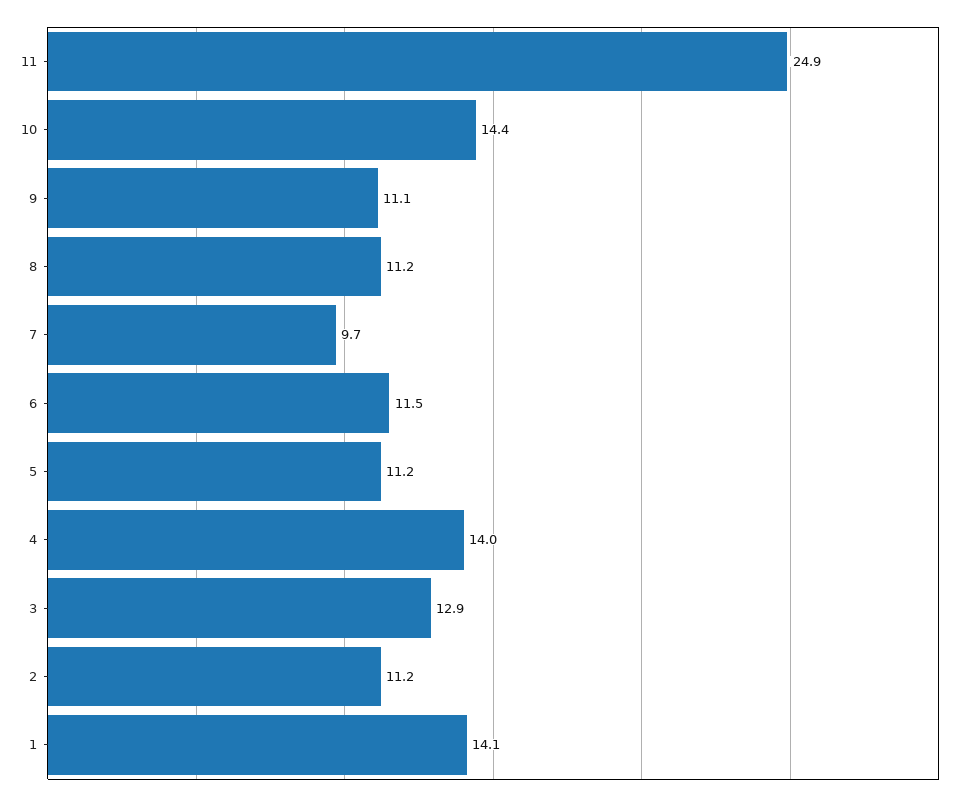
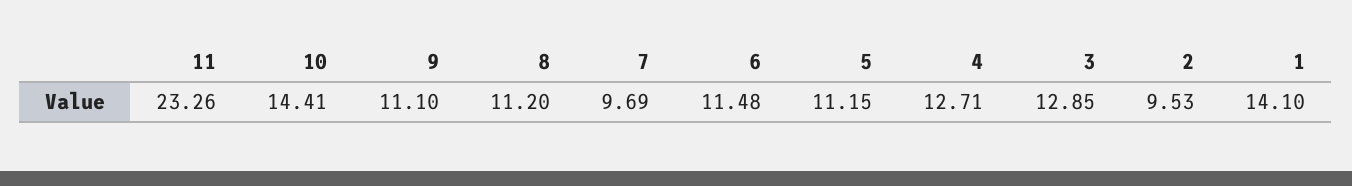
11: 24.9 -> 23.26
4: 14 -> 12.71
2: 11.2 -> 9.53

